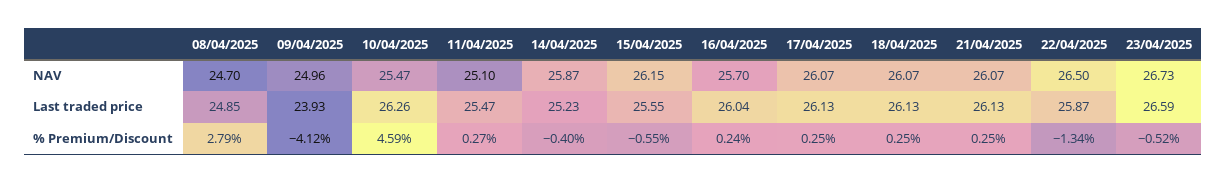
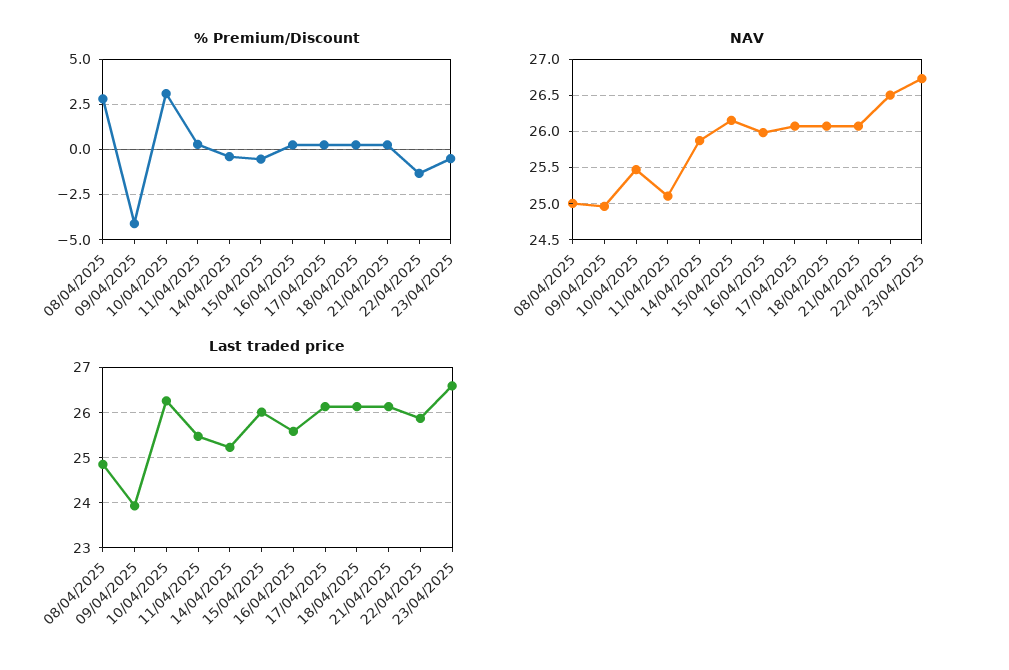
NAV, 08/04/2025: 24.7 -> 25
NAV, 16/04/2025: 25.7 -> 26
Last traded price, 15/04/2025: 25.55 -> 26
Last traded price, 16/04/2025: 26.04 -> 25.6
% Premium/Discount, 10/04/2025: 4.59 -> 3

